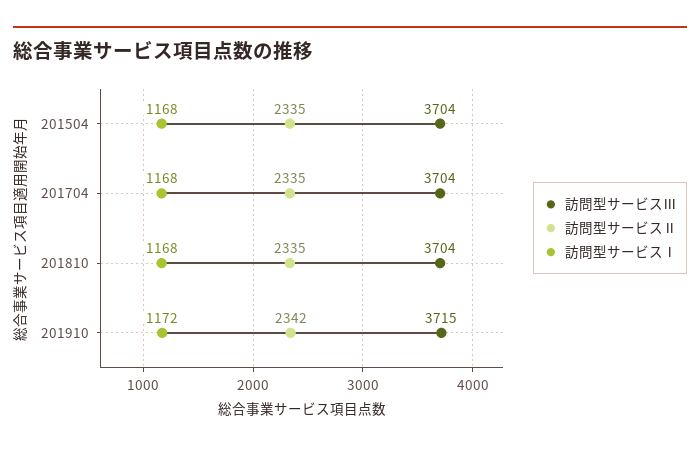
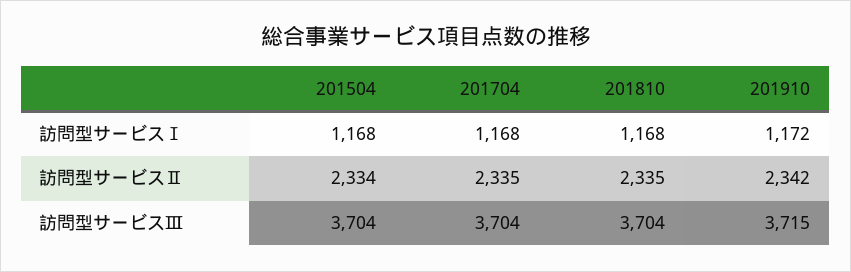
訪問型サービスⅡ, 201504: 2335 -> 2334

